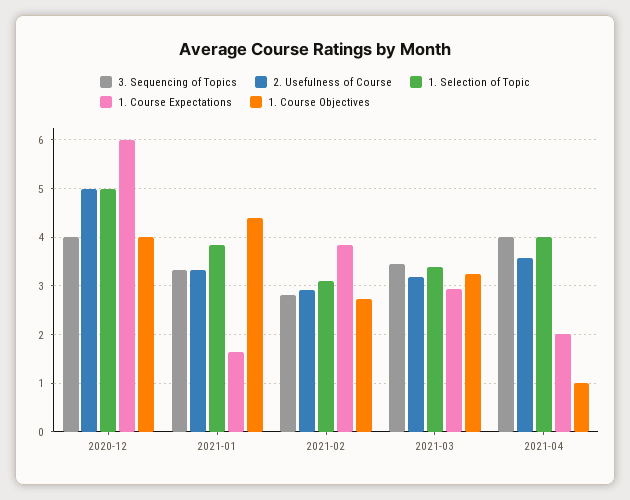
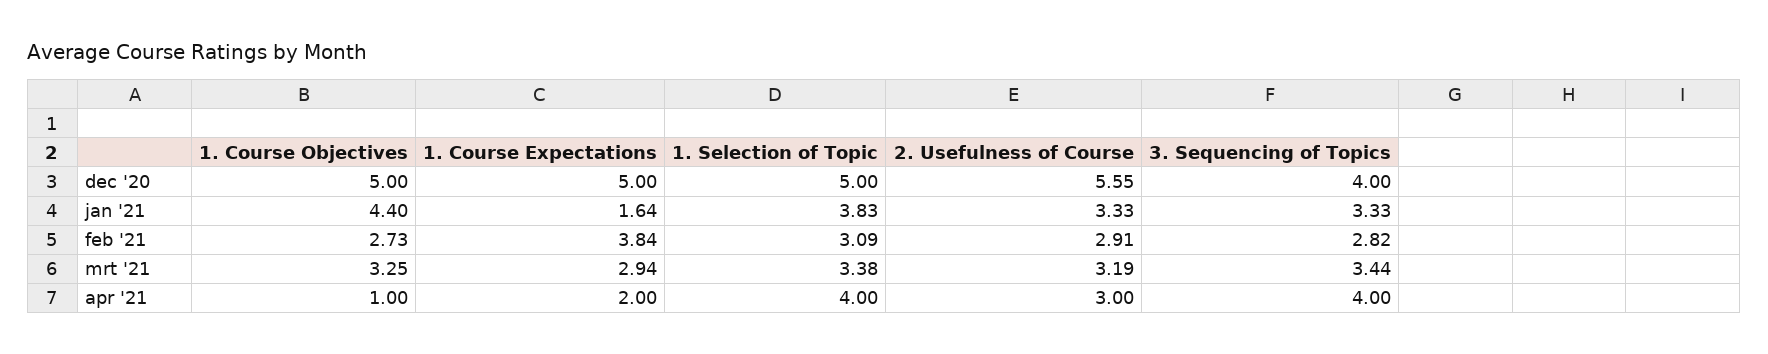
2. Usefulness of Course, 2020-12: 5 -> 5.55
1. Course Expectations, 2020-12: 6 -> 5
1. Course Objectives, 2020-12: 4 -> 5
2. Usefulness of Course, 2021-04: 3.6 -> 3

